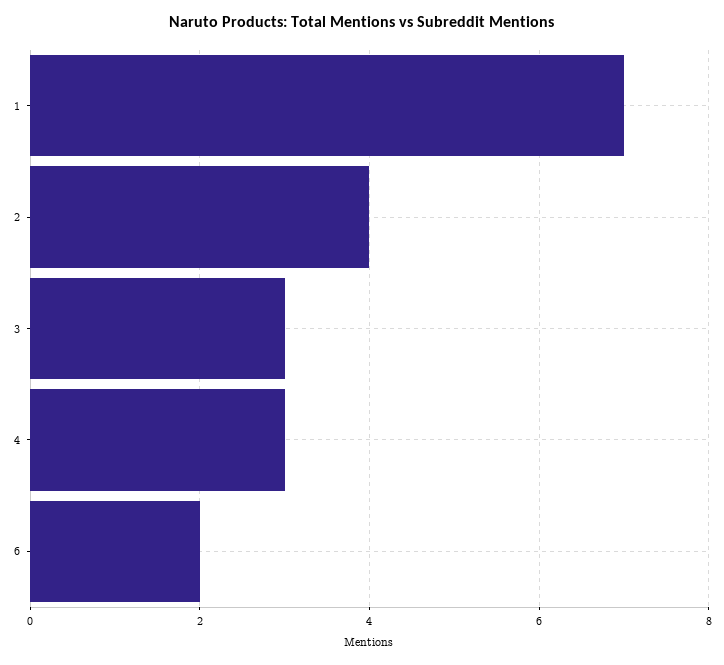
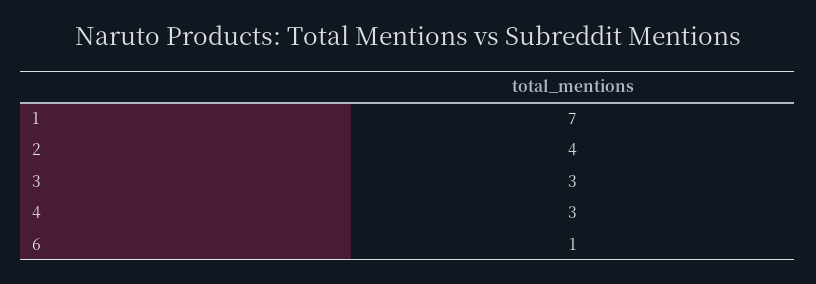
6: 2 -> 1

